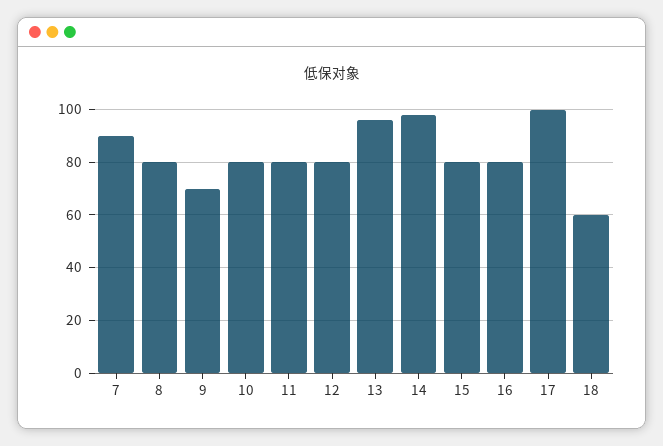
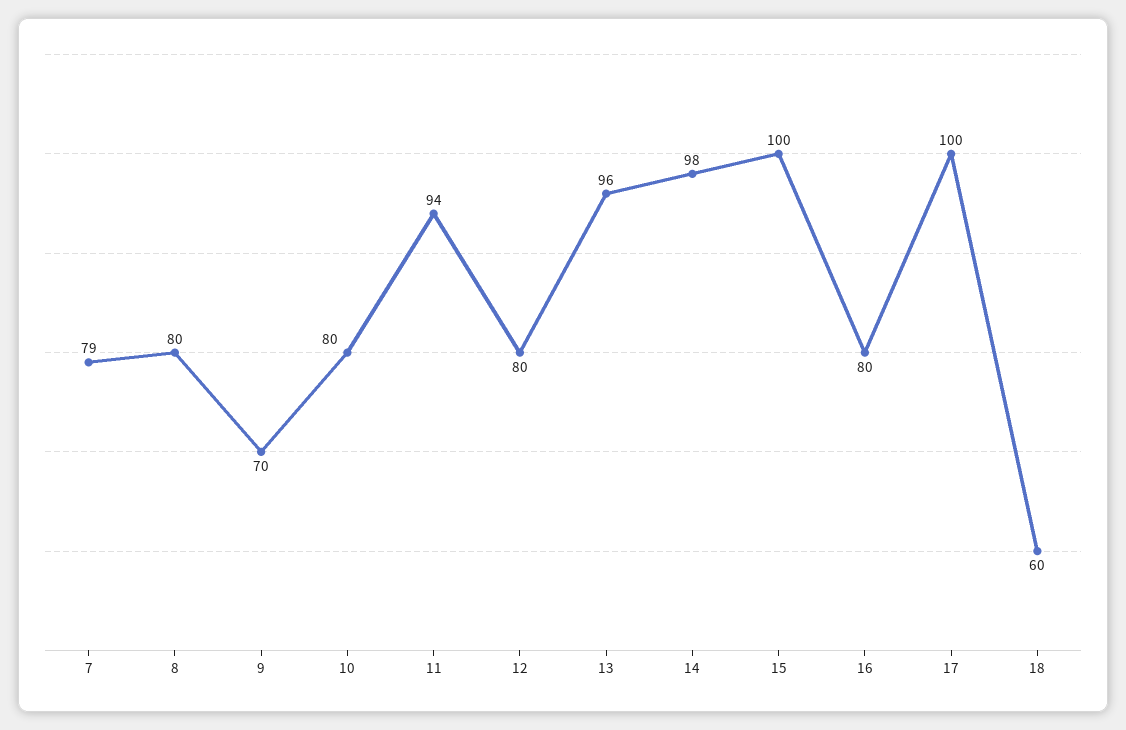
7: 90 -> 79
11: 80 -> 94
15: 80 -> 100

